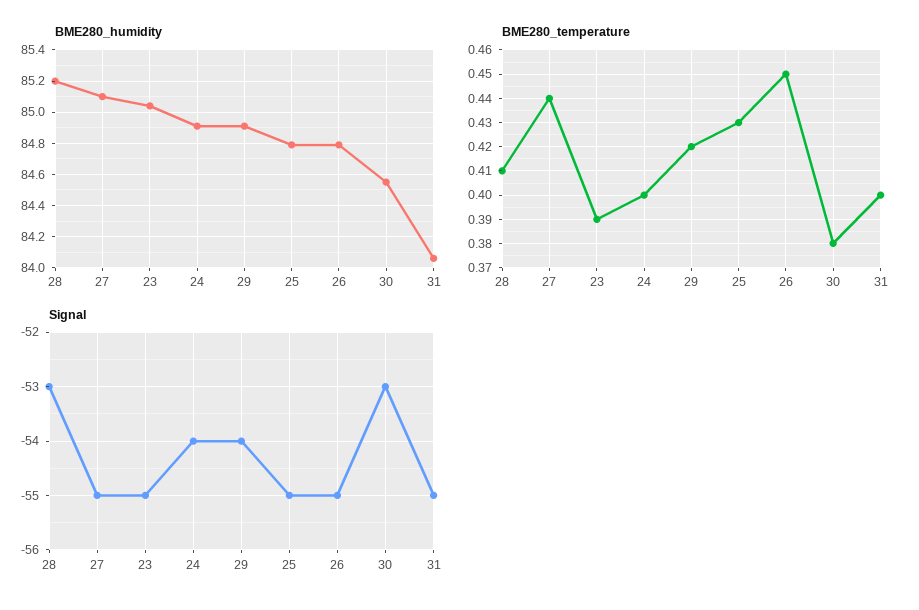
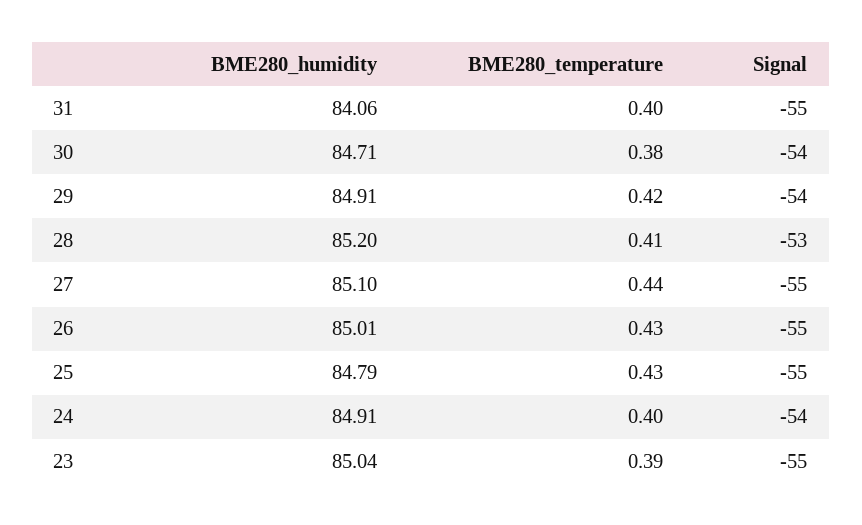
BME280_humidity, 26: 84.8 -> 85.01
BME280_humidity, 30: 84.55 -> 84.71
BME280_temperature, 26: 0.45 -> 0.43
Signal, 30: -53 -> -54

